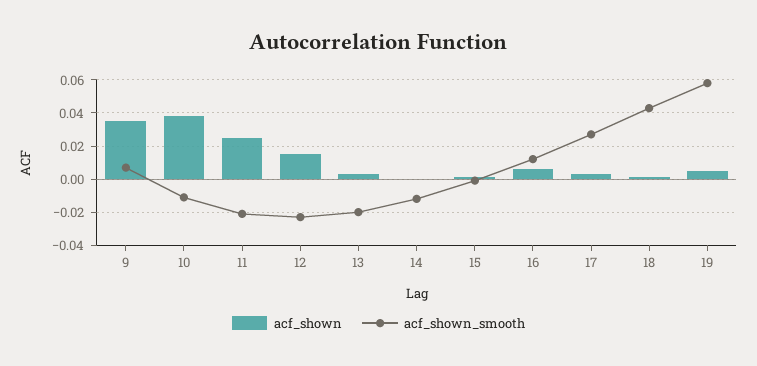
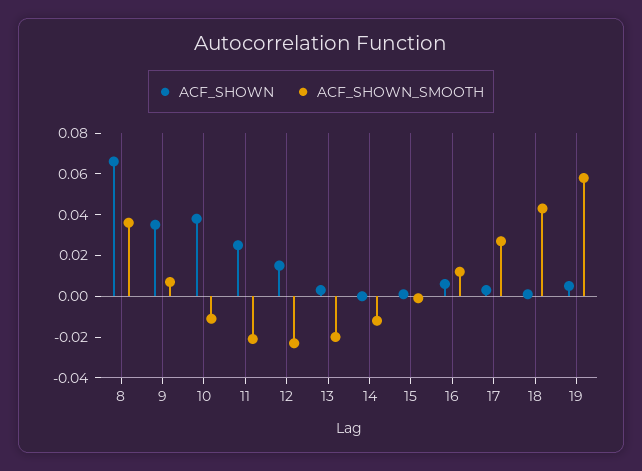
acf_shown, 8: none -> 0.065
acf_shown_smooth, 8: none -> 0.035

